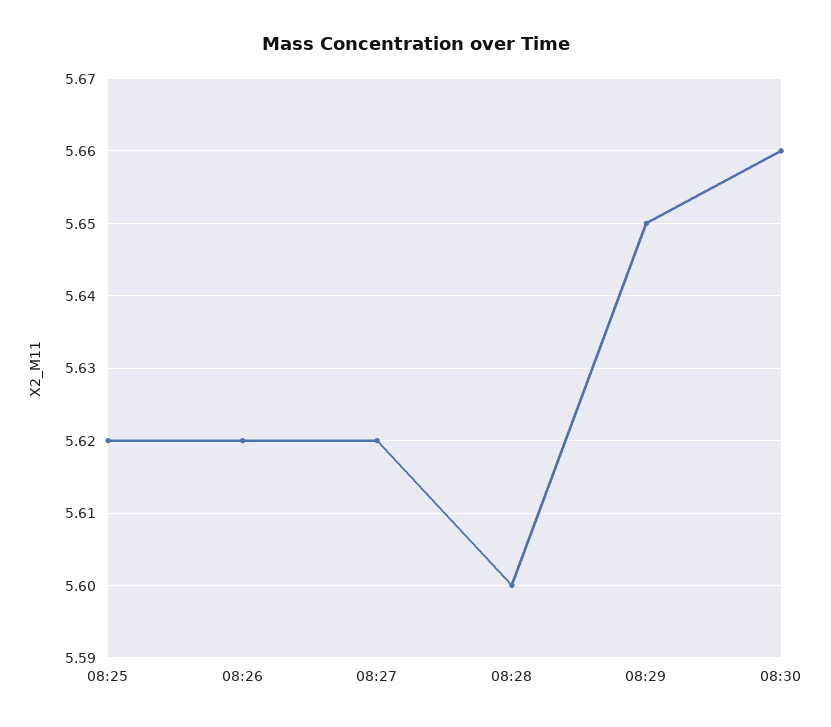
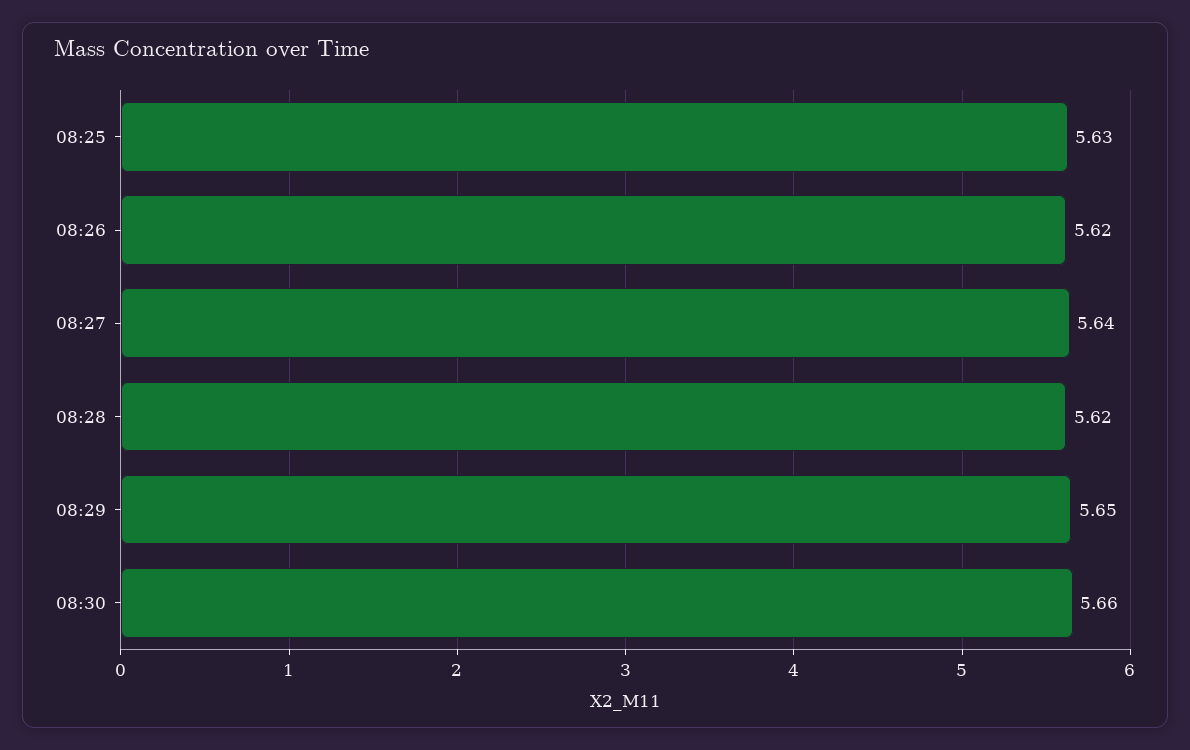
08:25: 5.62 -> 5.63
08:27: 5.62 -> 5.64
08:28: 5.6 -> 5.62

